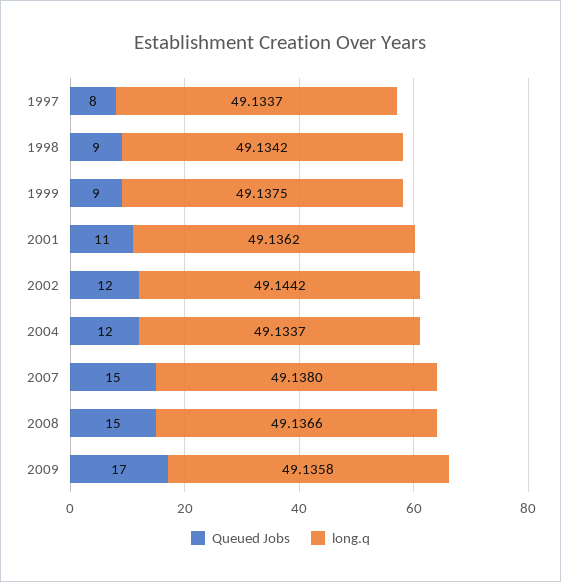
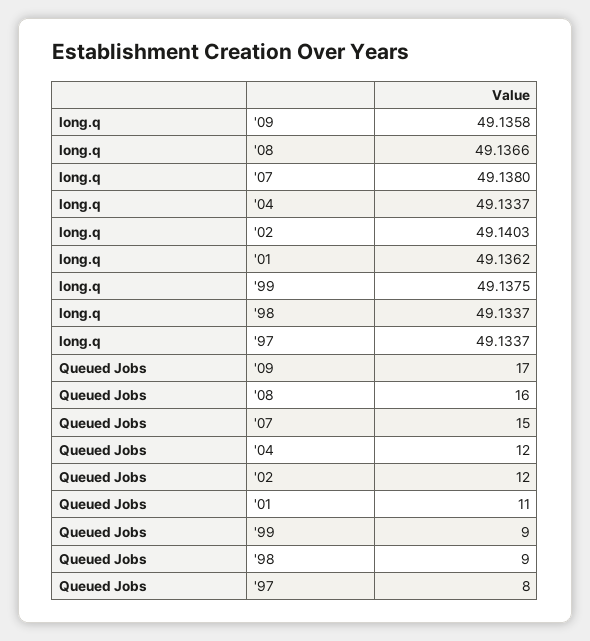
long.q, 1998: 49.1342 -> 49.1337
long.q, 2002: 49.1442 -> 49.1403
Queued Jobs, 2008: 15 -> 16

